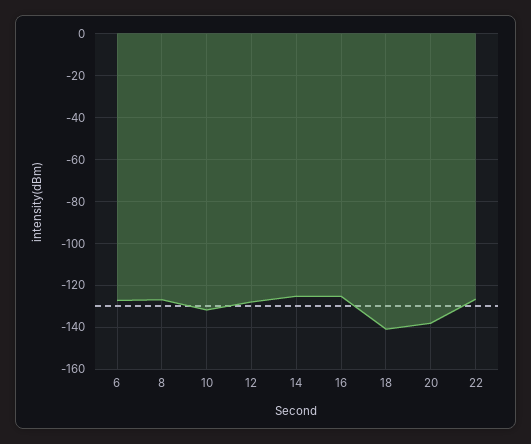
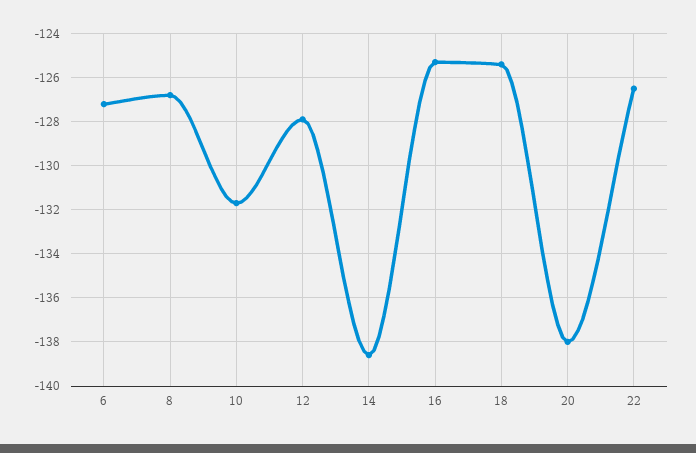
14: -125 -> -138.5
18: -140 -> -125.5

